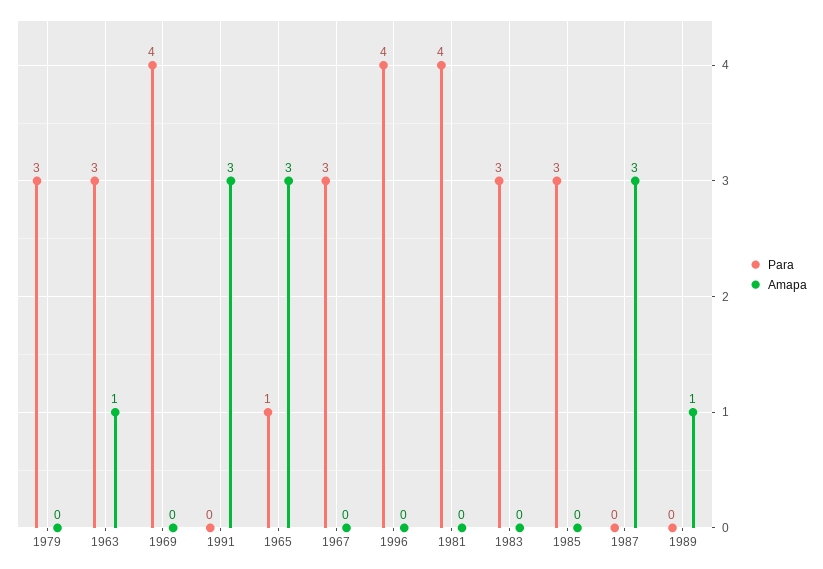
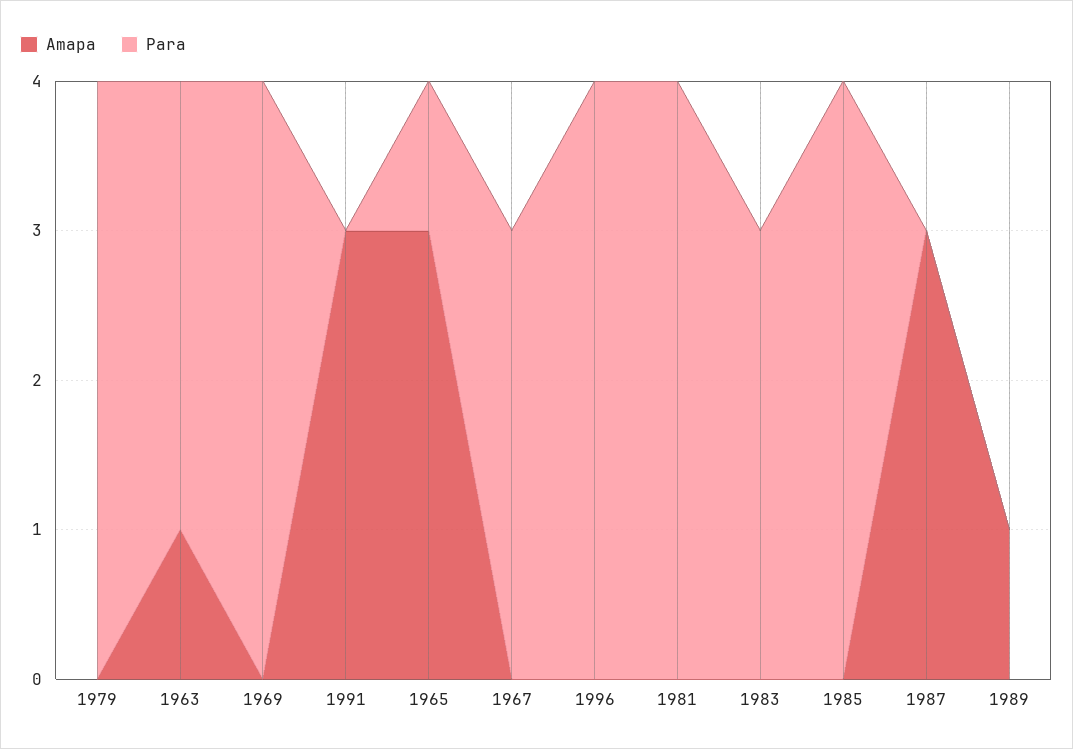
Para, 1979: 3 -> 4
Para, 1985: 3 -> 4

